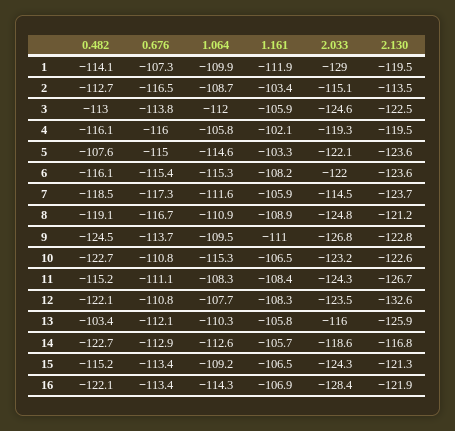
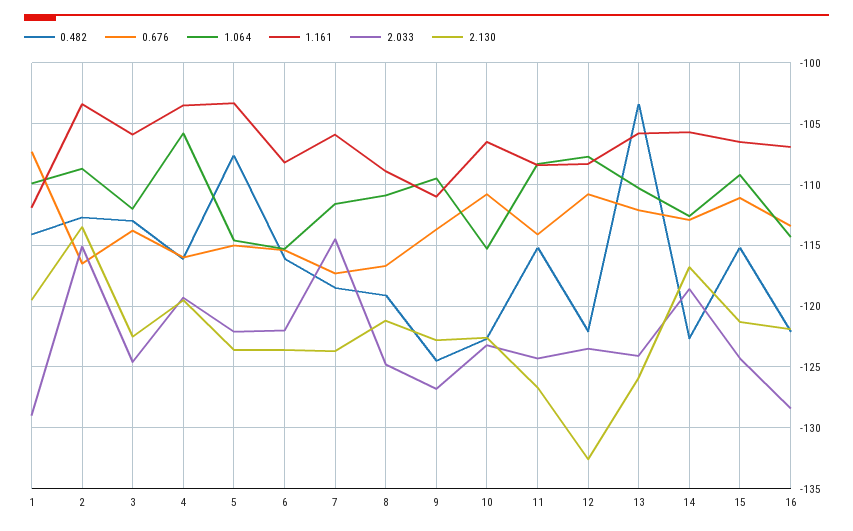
1.161, 4: -102.1 -> -103.5
0.676, 11: -111.1 -> -114
2.033, 13: -116 -> -124
0.676, 15: -113.4 -> -111

